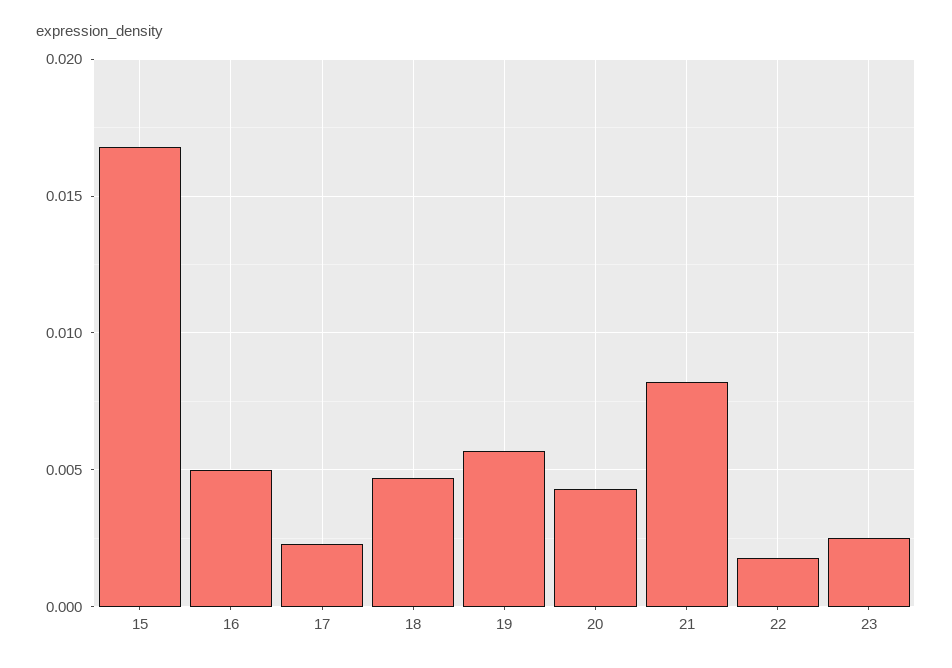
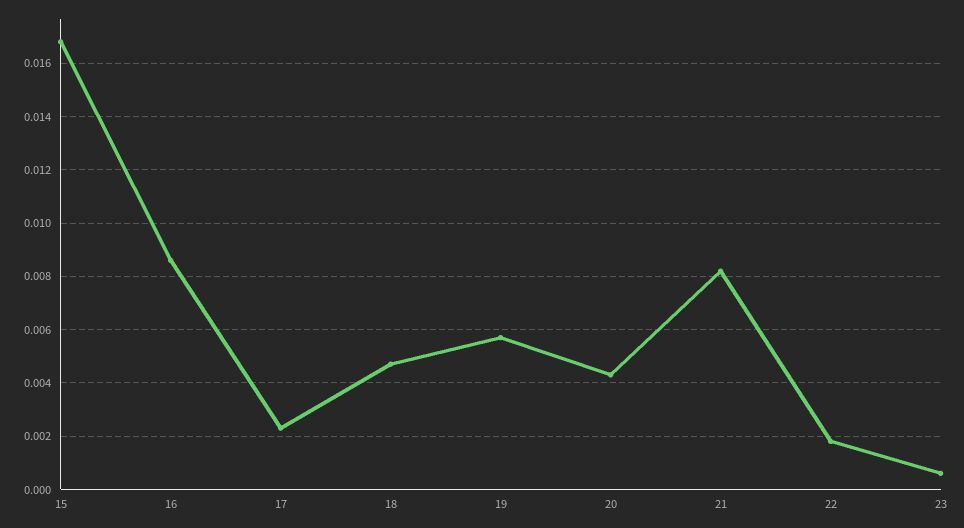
16: 0.005 -> 0.0085
23: 0.0025 -> 0.0005

